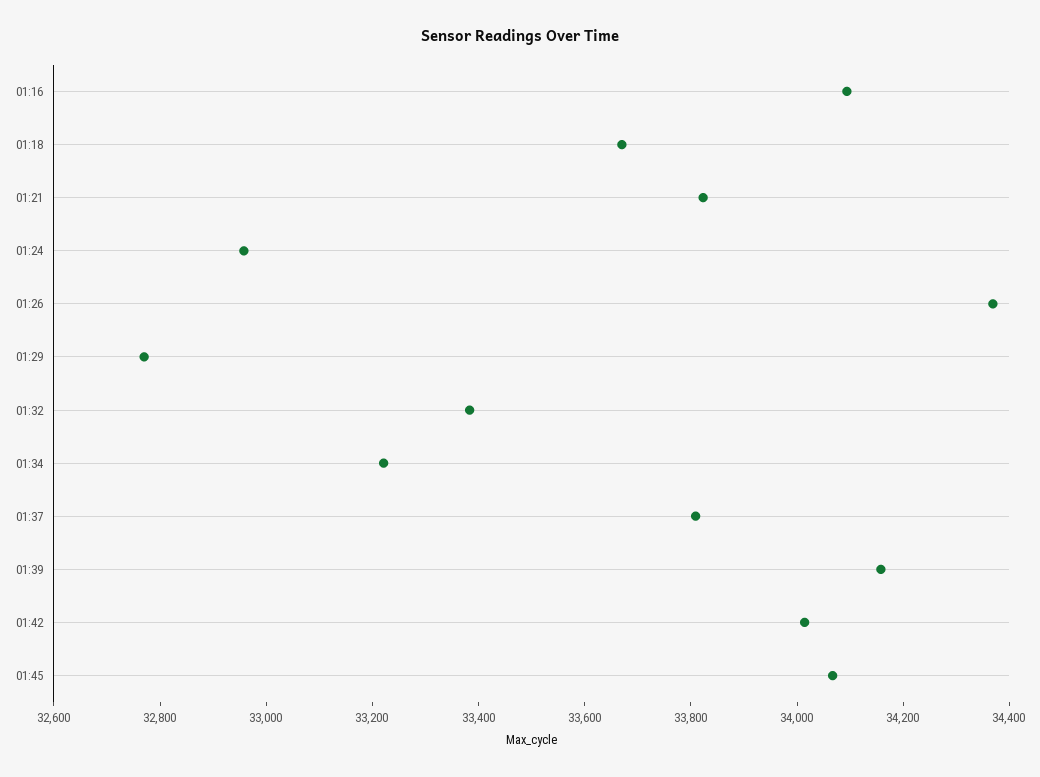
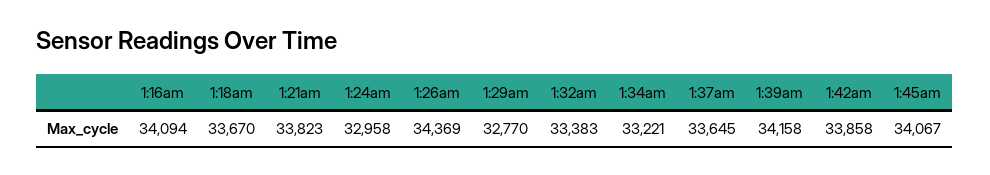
01:37: 33800 -> 33645
01:42: 34000 -> 33858

